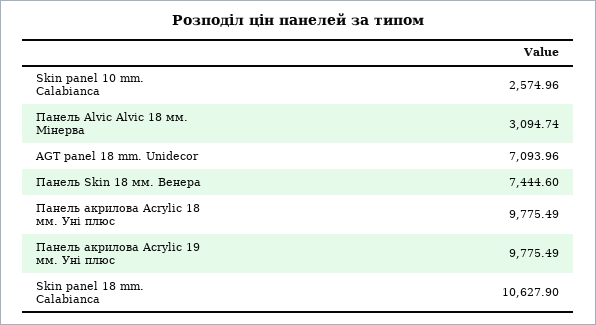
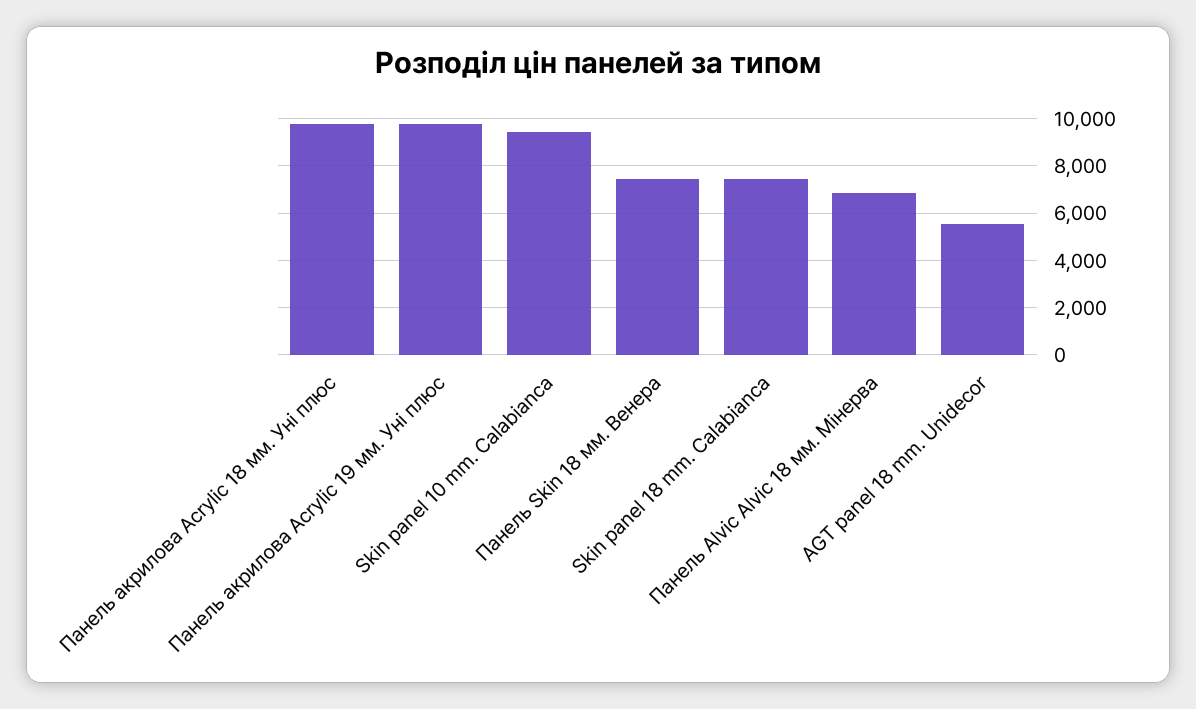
Skin panel 10 mm. Calabianca: 2574.96 -> 9500
Панель Alvic Alvic 18 мм. Мінерва: 3094.74 -> 7000
AGT panel 18 mm. Unidecor: 7093.96 -> 5500
Skin panel 18 mm. Calabianca: 10627.9 -> 7500

